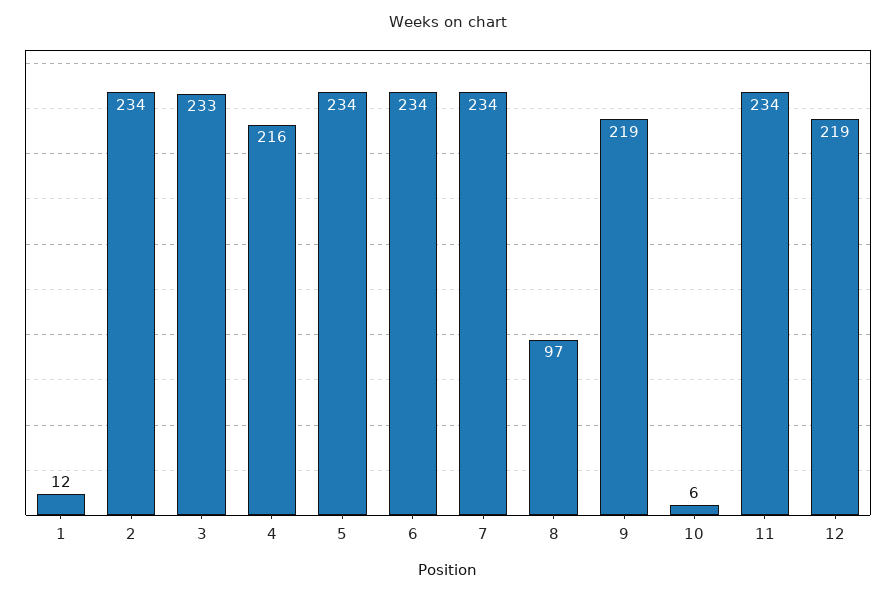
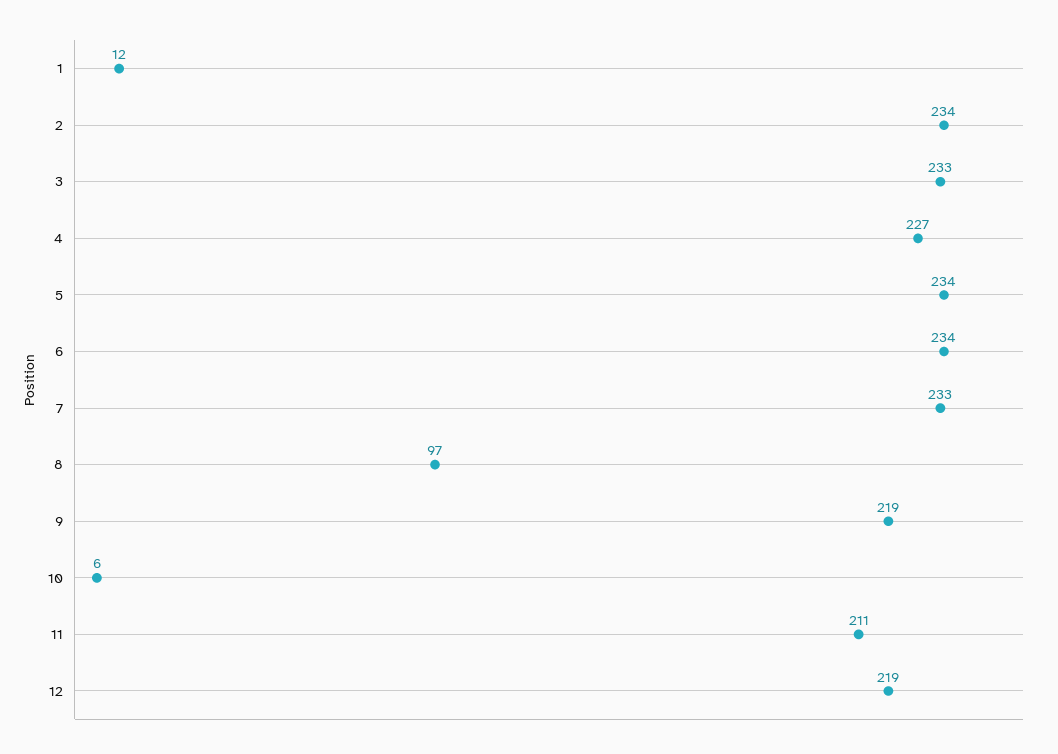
4: 216 -> 227
7: 234 -> 233
11: 234 -> 211

